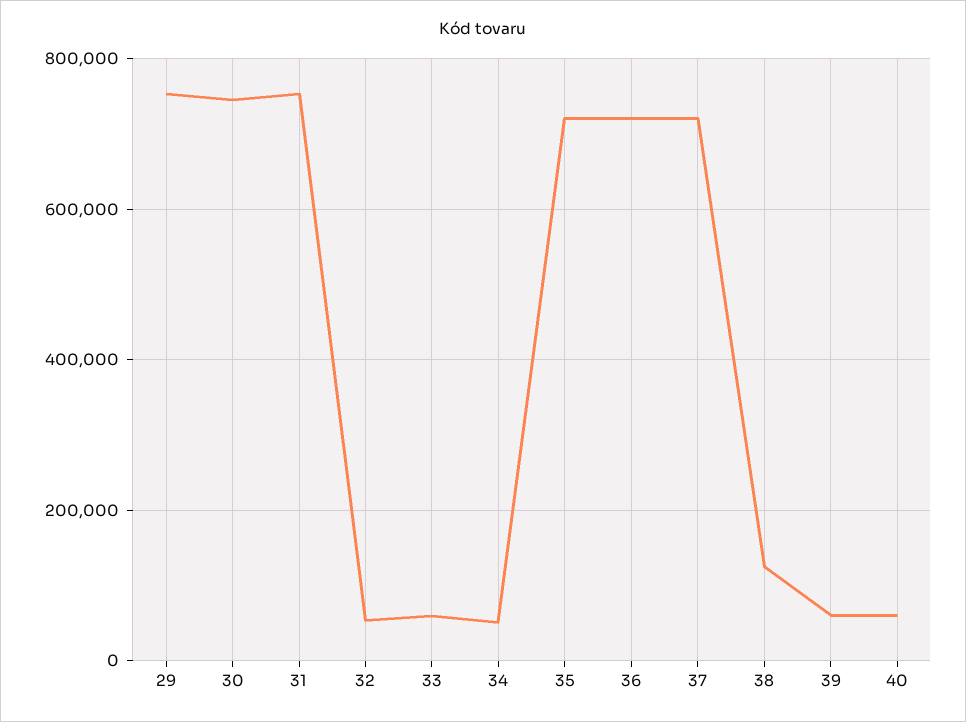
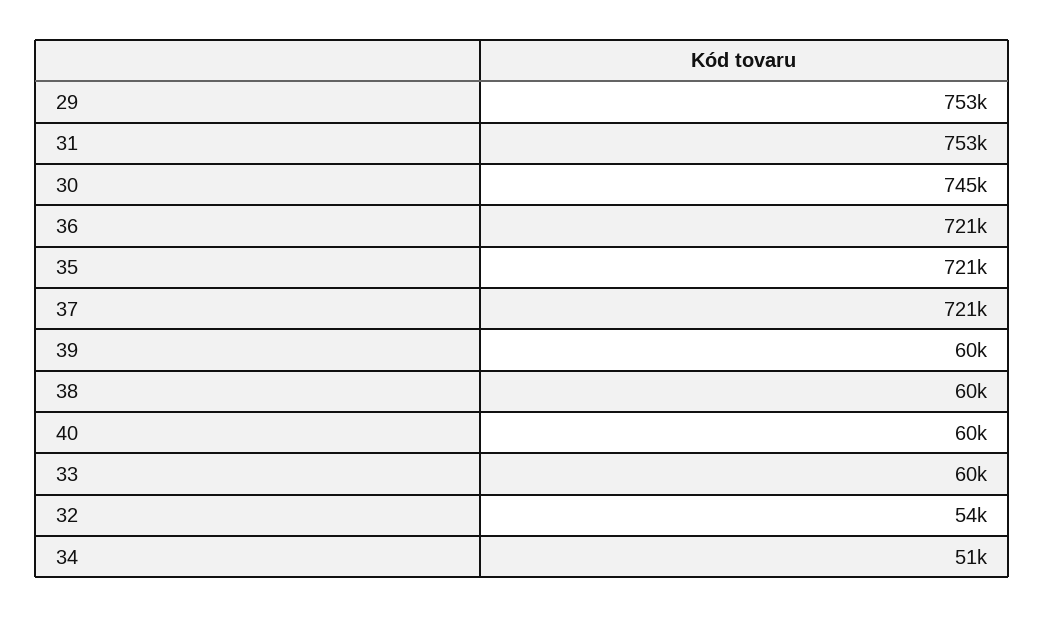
38: 120000 -> 60000

